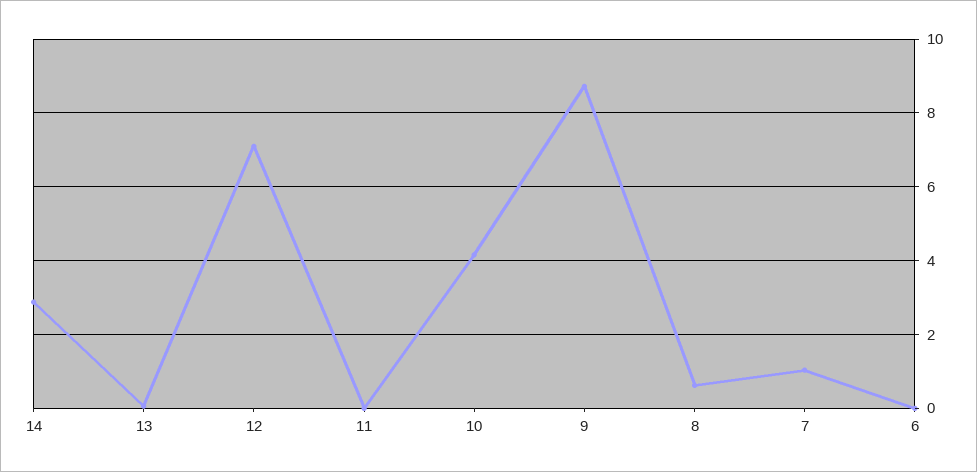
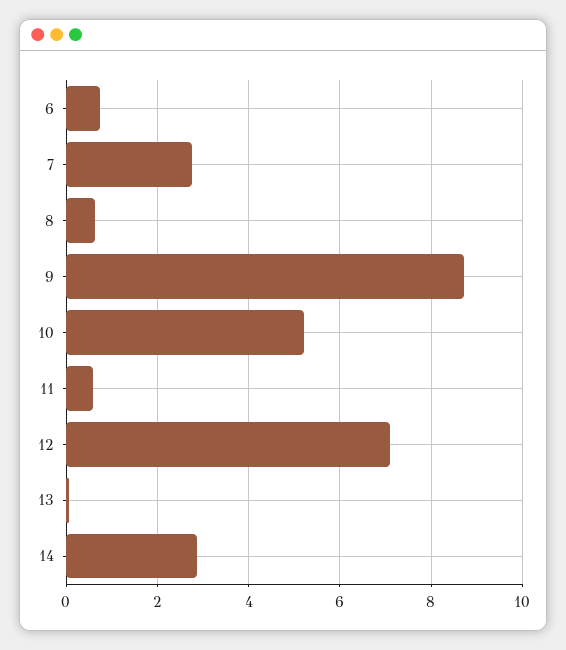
11: 0 -> 0.6
10: 4.2 -> 5.2
7: 1 -> 2.8
6: 0 -> 0.8

